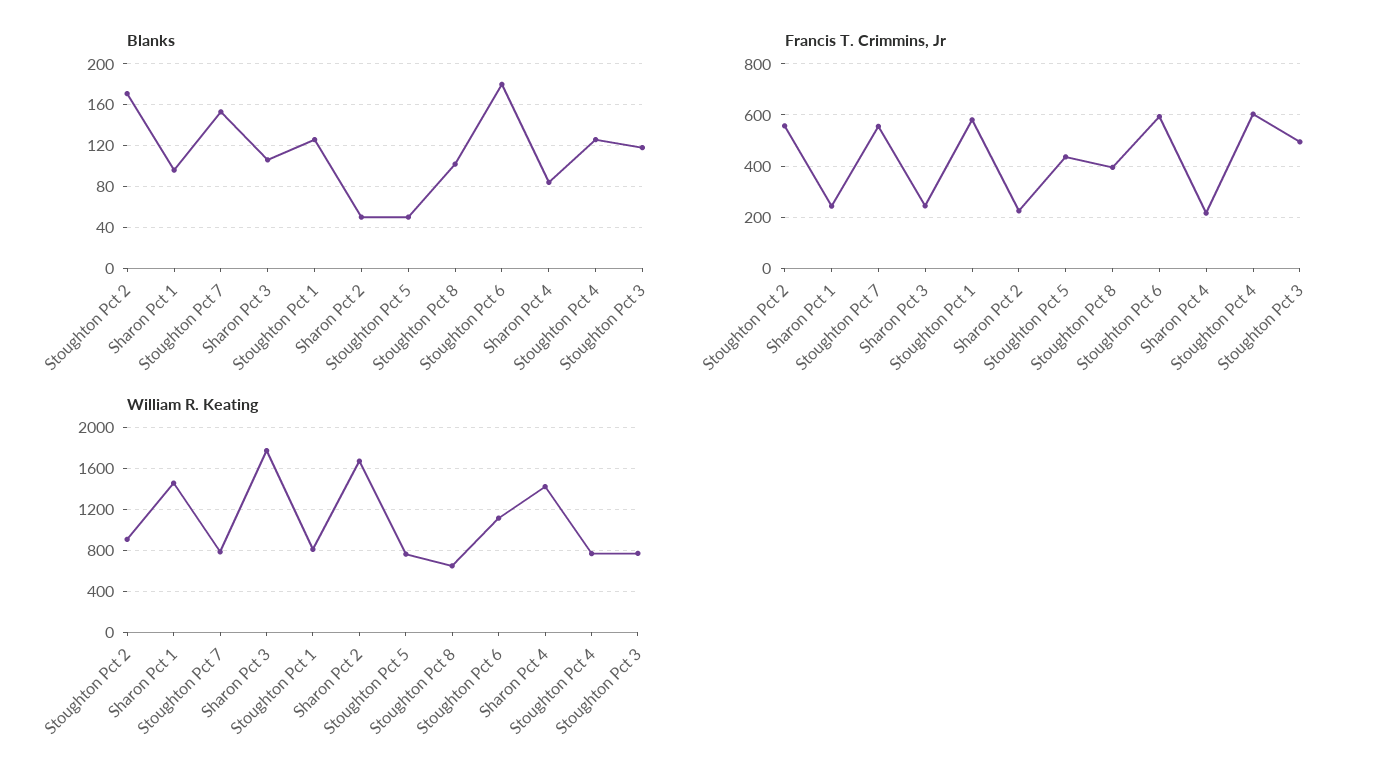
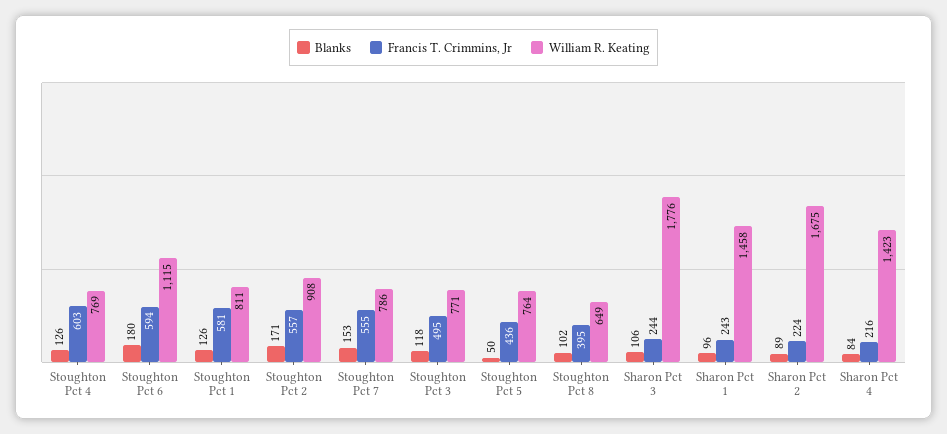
Blanks, Sharon Pct 2: 50 -> 89

